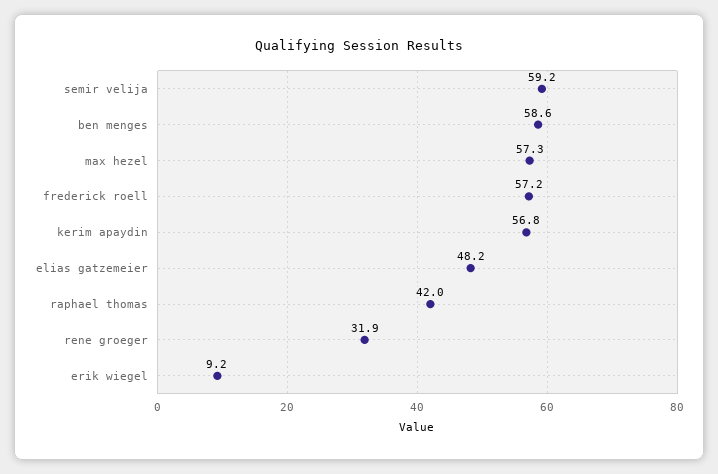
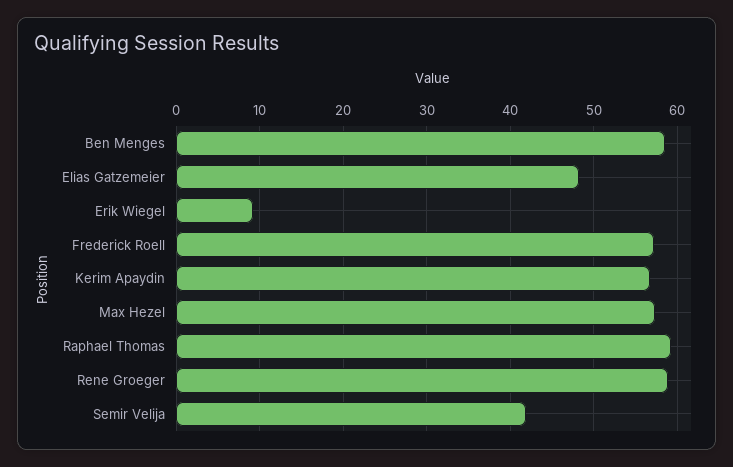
semir velija: 59.2 -> 42
raphael thomas: 42 -> 59
rene groeger: 31.9 -> 59

